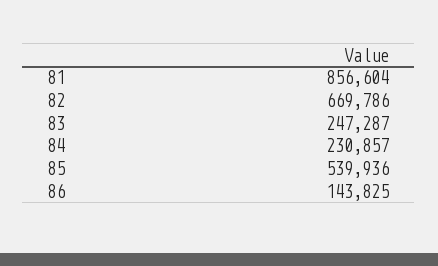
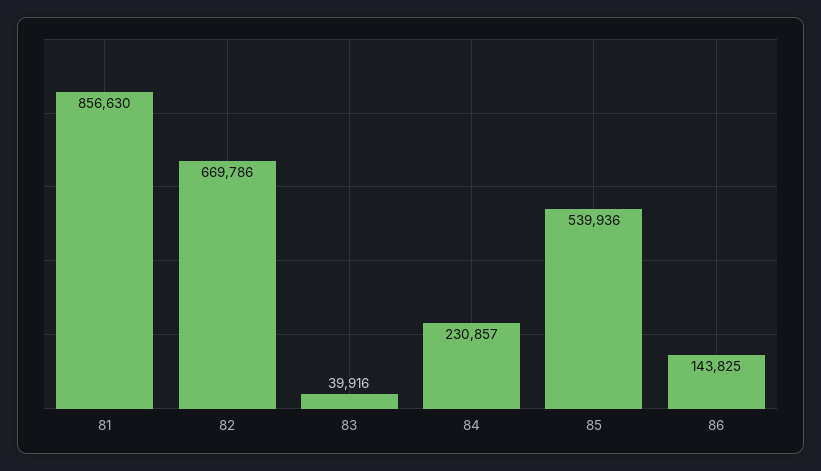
81: 856604 -> 856630
83: 247287 -> 39916

